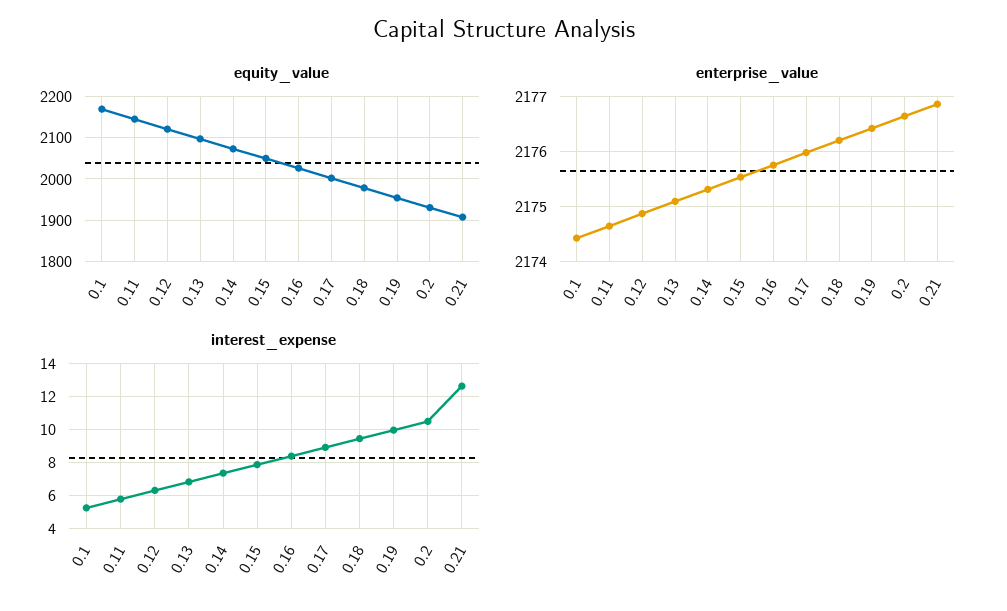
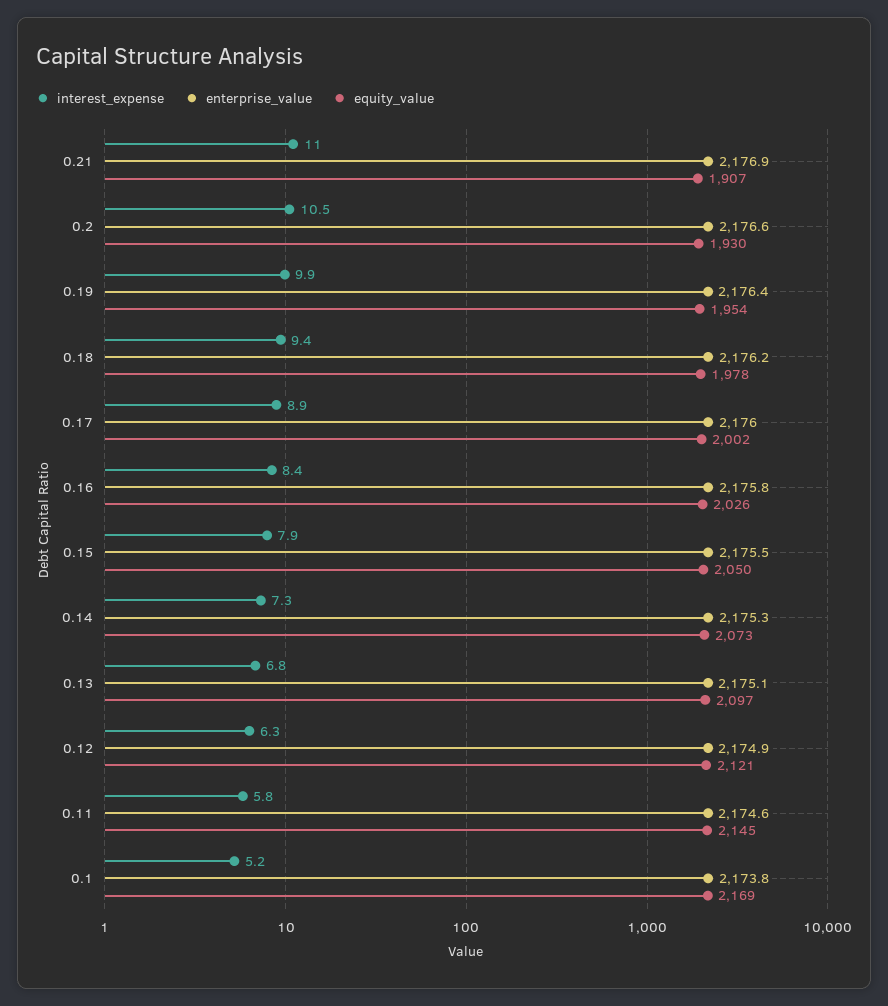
enterprise_value, 0.1: 2174.4 -> 2173.8
interest_expense, 0.21: 12.5 -> 11

